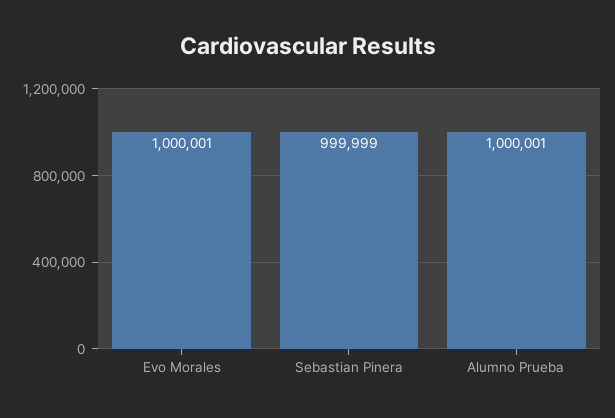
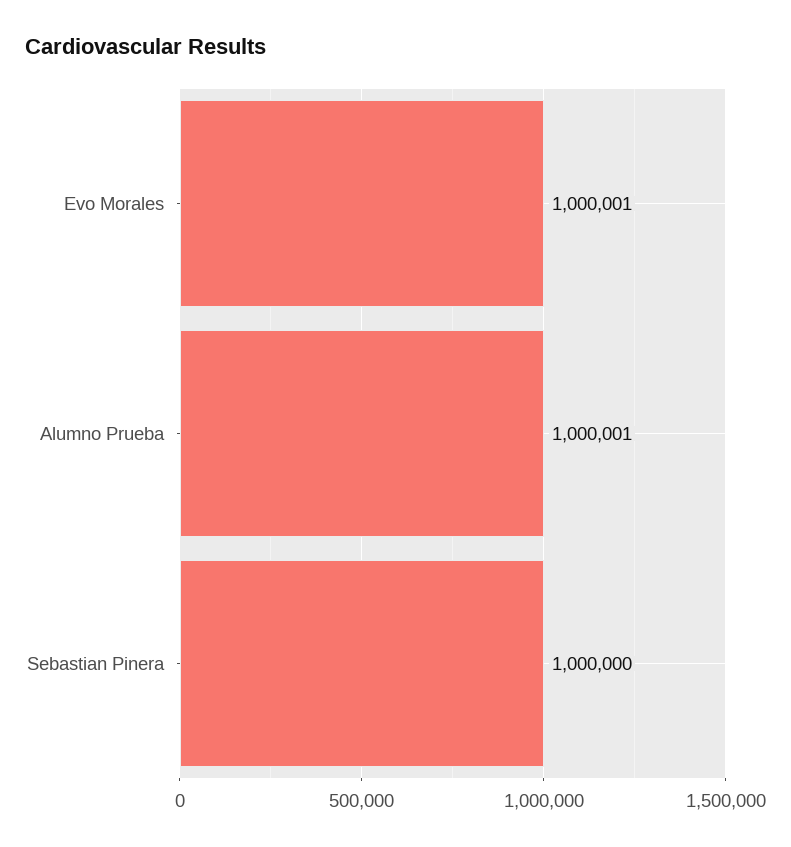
Sebastian Pinera: 999999 -> 1000000

